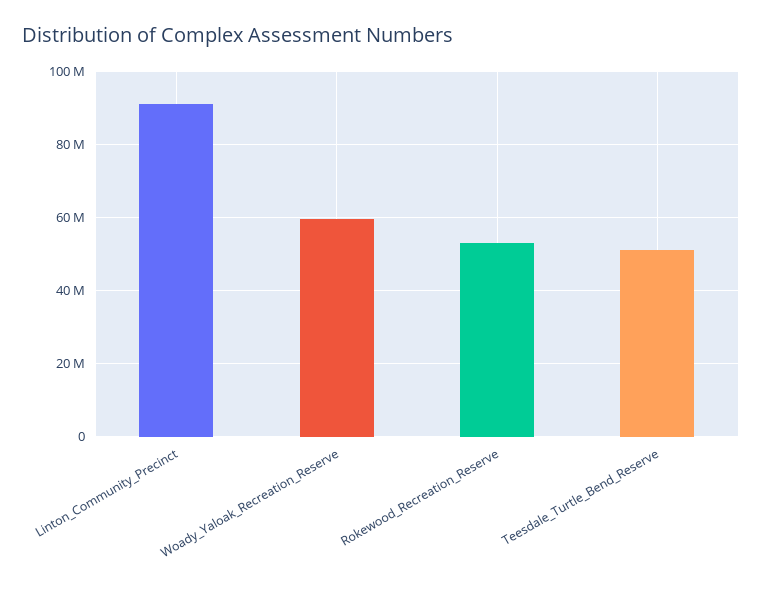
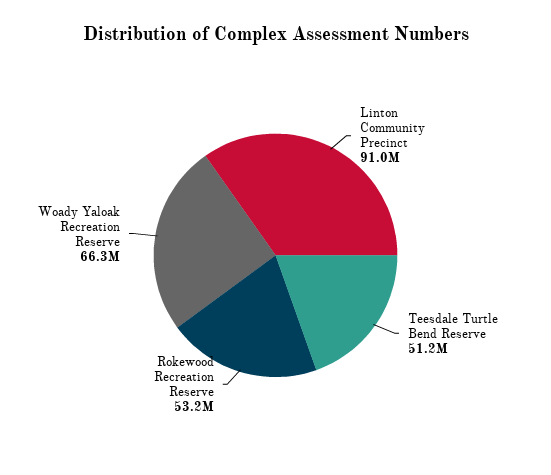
Woady_Yaloak_Recreation_Reserve: 60000000 -> 66300000

